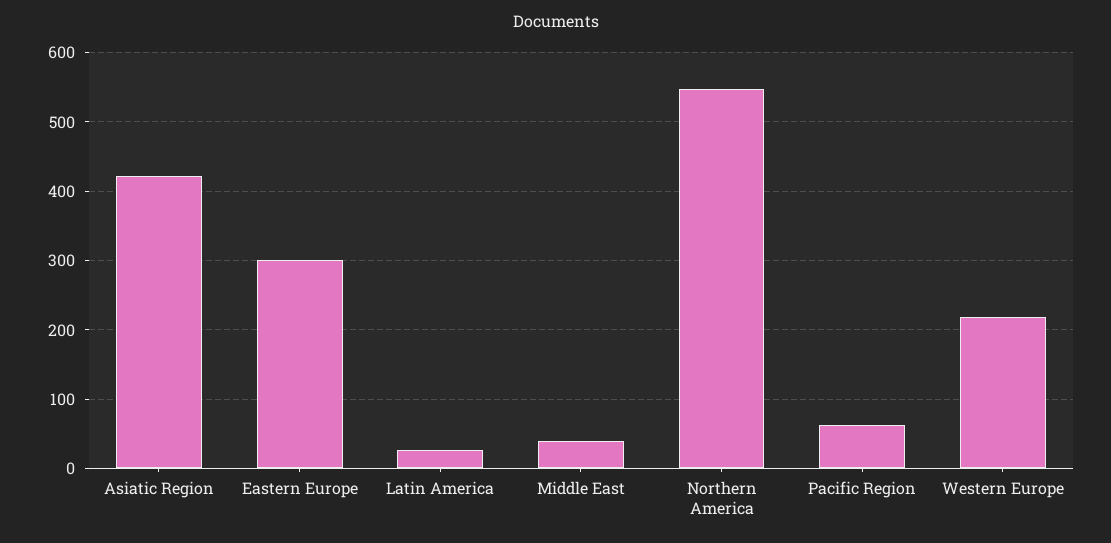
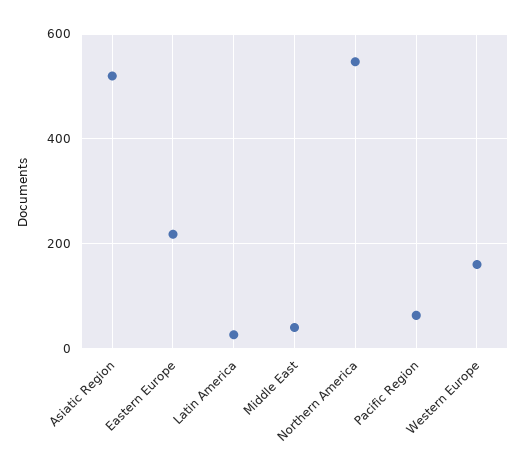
Asiatic Region: 420 -> 520
Eastern Europe: 300 -> 220
Western Europe: 220 -> 160

